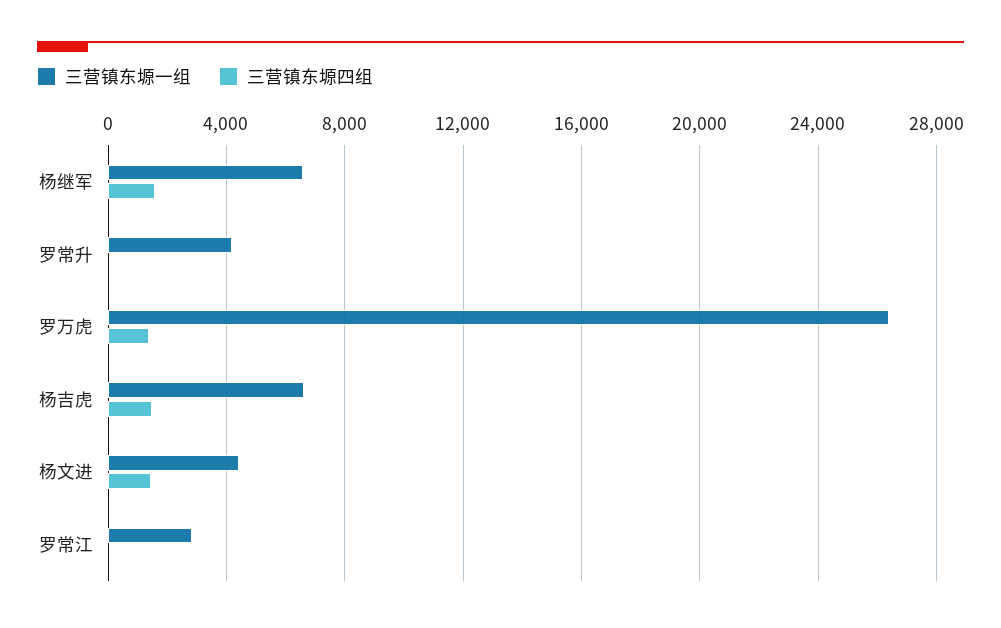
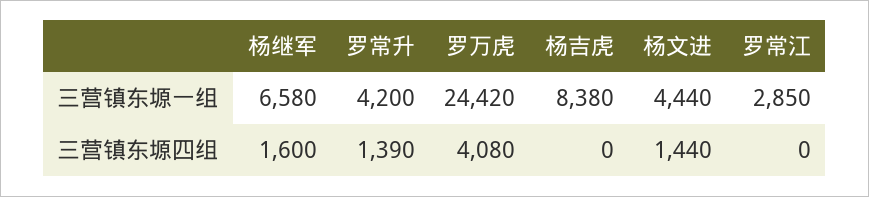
三营镇东塬四组, 罗常升: 0 -> 1390
三营镇东塬一组, 罗万虎: 26500 -> 24420
三营镇东塬四组, 罗万虎: 1500 -> 4080
三营镇东塬一组, 杨吉虎: 6500 -> 8380
三营镇东塬四组, 杨吉虎: 1500 -> 0

